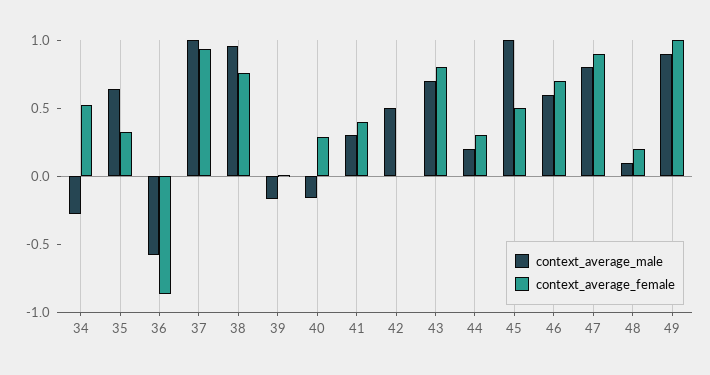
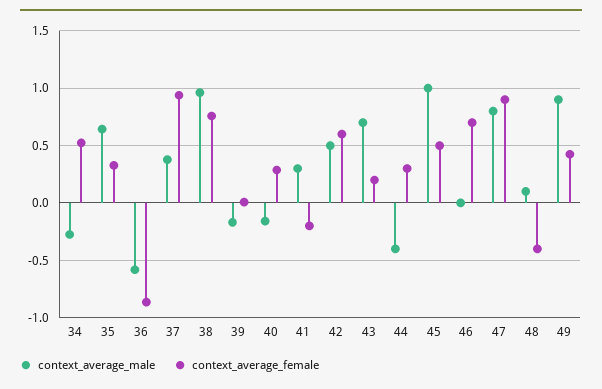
context_average_male, 37: 1 -> 0.4
context_average_female, 41: 0.4 -> -0.2
context_average_female, 42: 0 -> 0.6
context_average_female, 43: 0.8 -> 0.2
context_average_male, 44: 0.2 -> -0.4
context_average_male, 46: 0.6 -> 0
context_average_female, 48: 0.2 -> -0.4
context_average_female, 49: 1 -> 0.4

